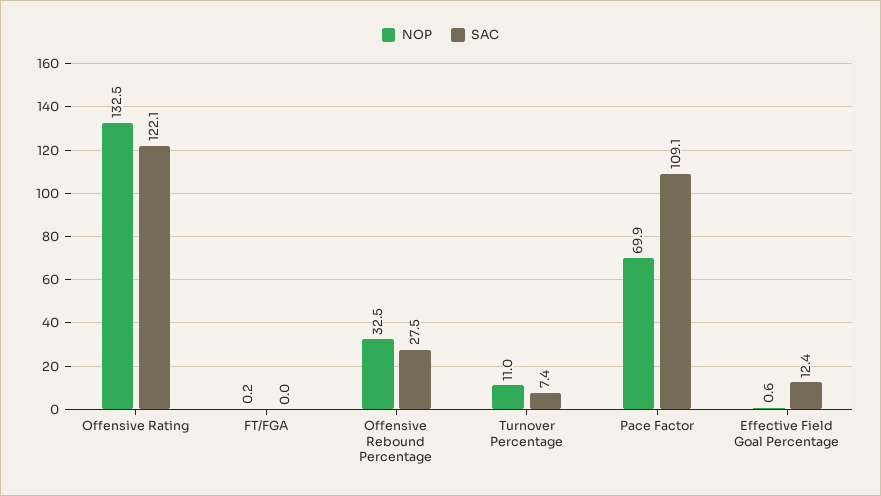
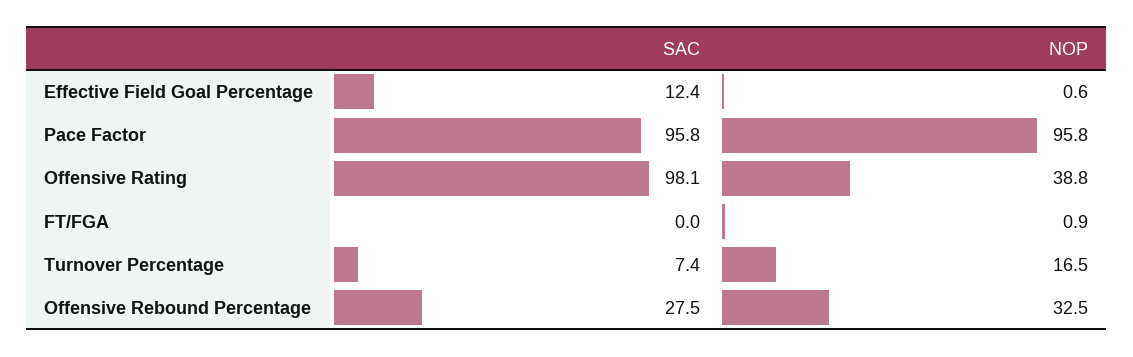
NOP, Offensive Rating: 132.5 -> 38.8
SAC, Offensive Rating: 122.1 -> 98.1
NOP, FT/FGA: 0.2 -> 0.9
NOP, Turnover Percentage: 11 -> 16.5
NOP, Pace Factor: 69.9 -> 95.8
SAC, Pace Factor: 109.1 -> 95.8

